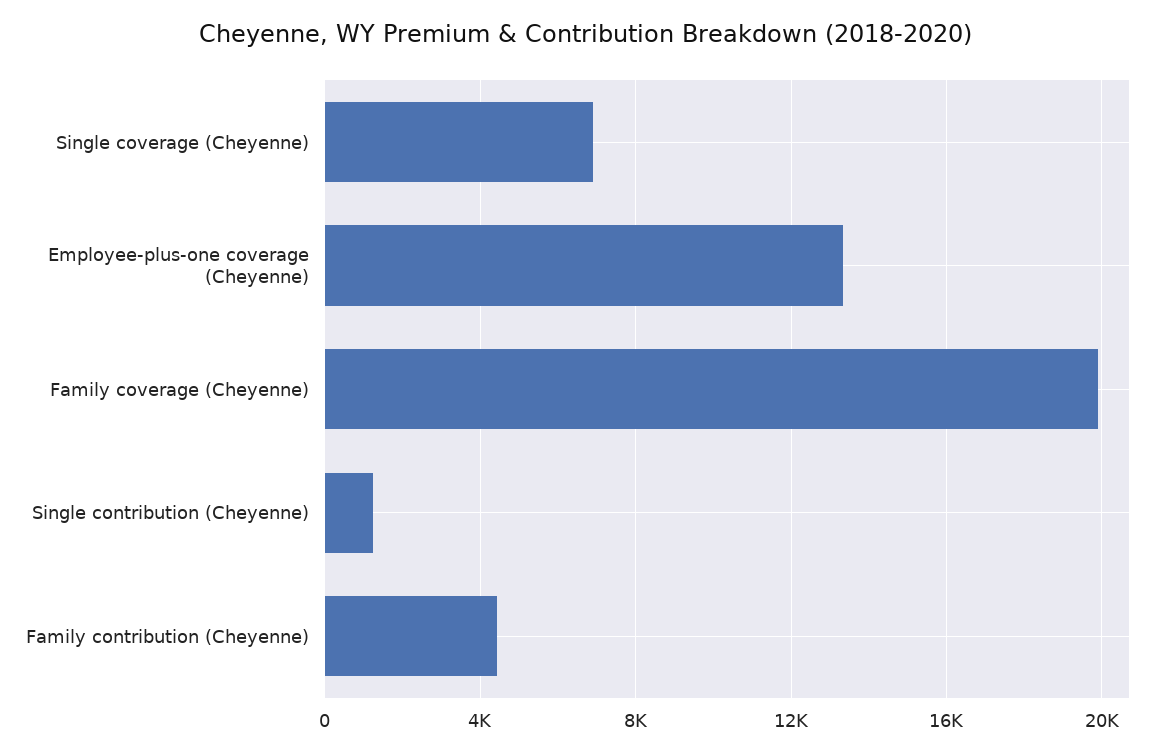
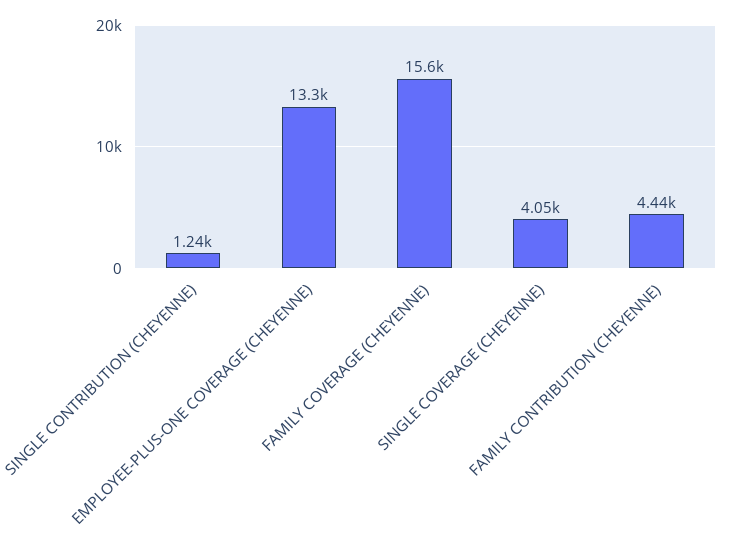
Single coverage (Cheyenne): 7000 -> 4050
Family coverage (Cheyenne): 20000 -> 15600

